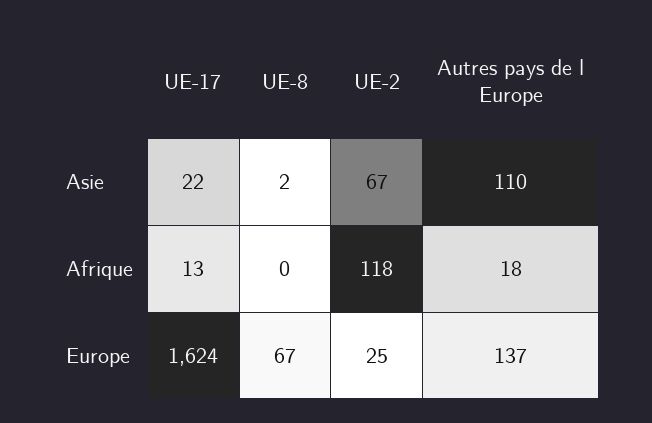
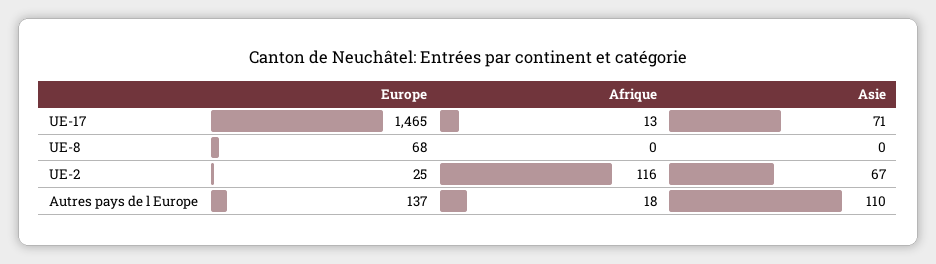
UE-17, Asie: 22 -> 71
UE-8, Asie: 2 -> 0
UE-2, Afrique: 118 -> 116
UE-17, Europe: 1624 -> 1465
UE-8, Europe: 67 -> 68

